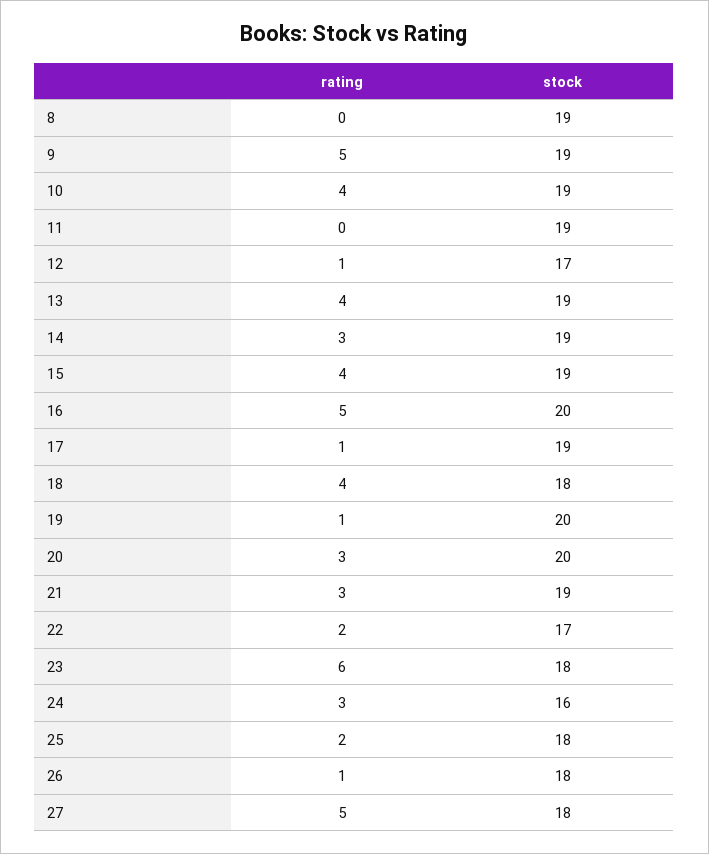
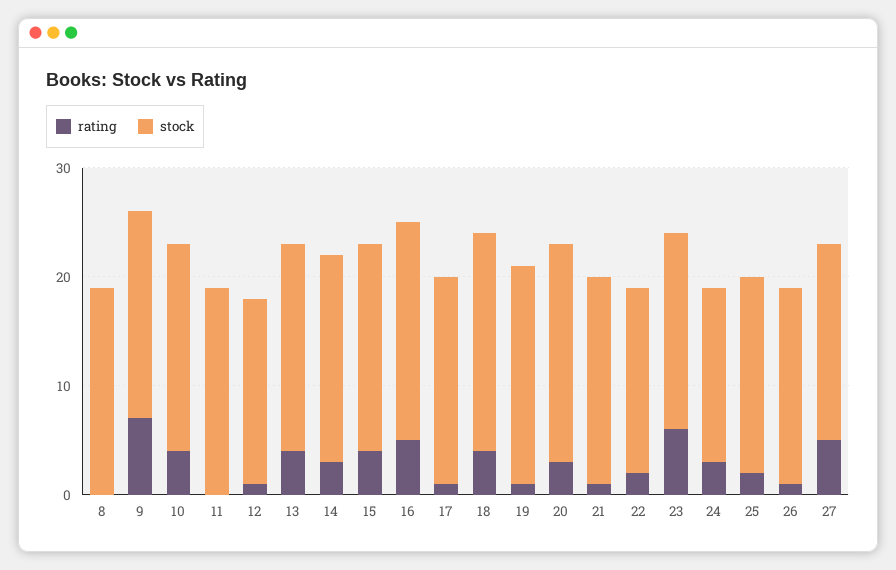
rating, 9: 5 -> 7
stock, 18: 18 -> 20
rating, 21: 3 -> 1

